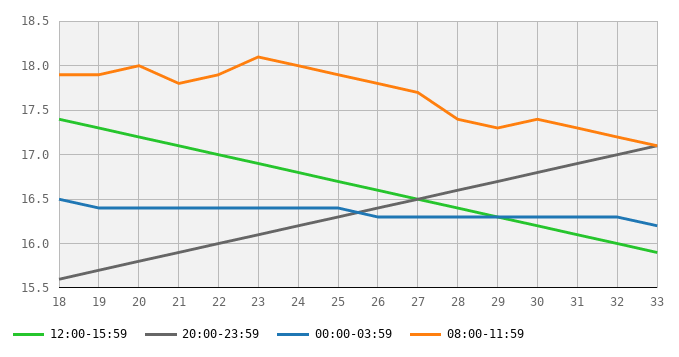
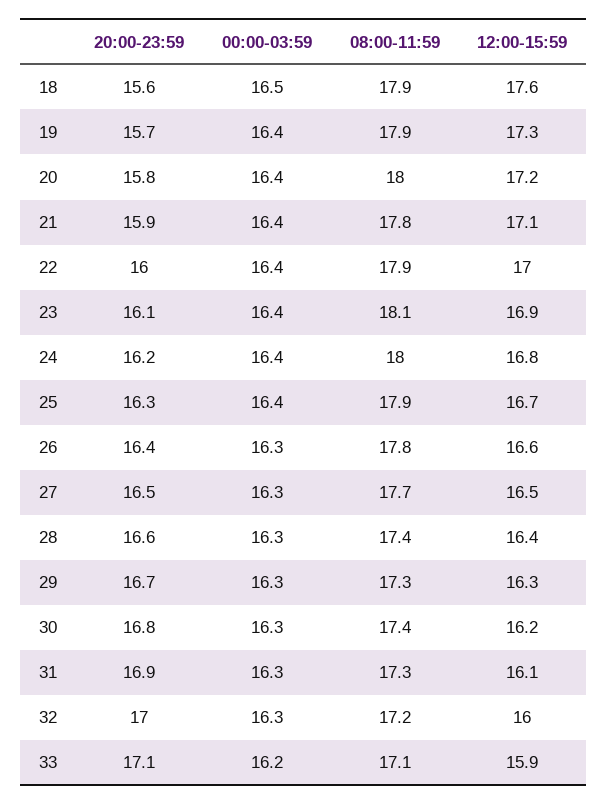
12:00-15:59, 18: 17.4 -> 17.6

